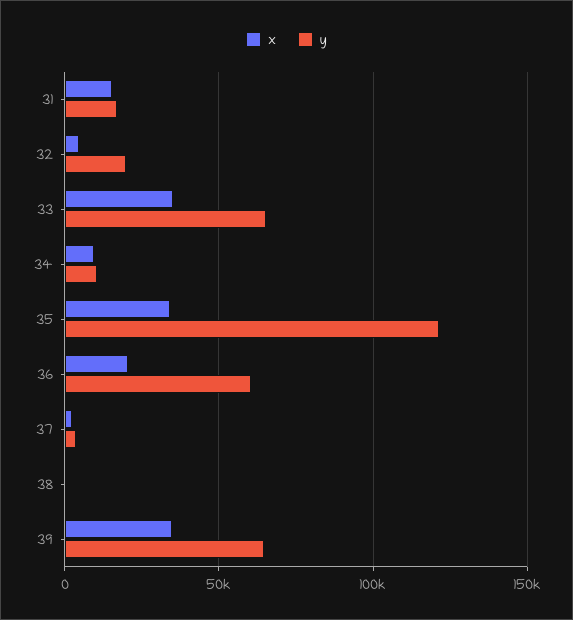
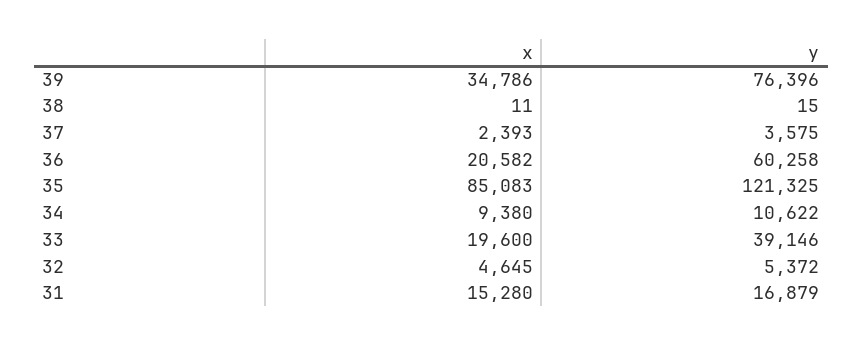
y, 32: 20000 -> 5372
x, 33: 35000 -> 19600
y, 33: 65000 -> 39146
x, 35: 35000 -> 85083
y, 39: 65000 -> 76396

